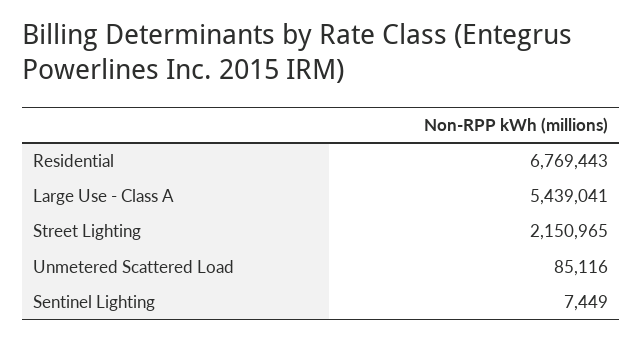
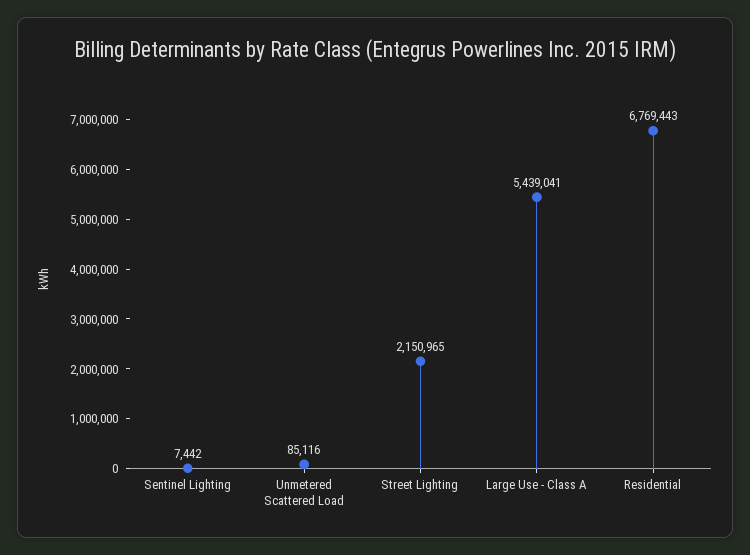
Sentinel Lighting: 7449 -> 7442

